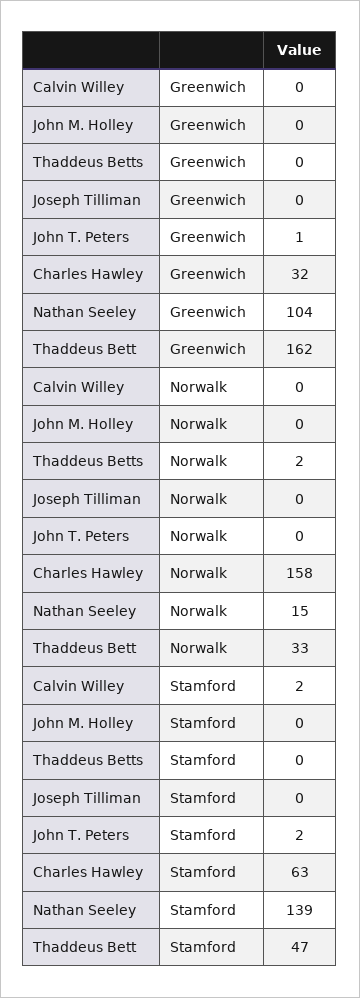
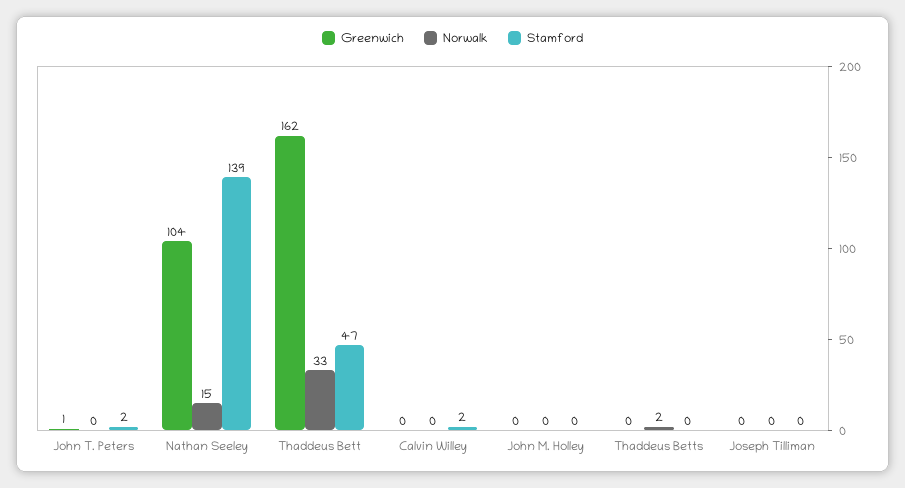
Greenwich, Charles Hawley: 32 -> none
Norwalk, Charles Hawley: 158 -> none
Stamford, Charles Hawley: 63 -> none

